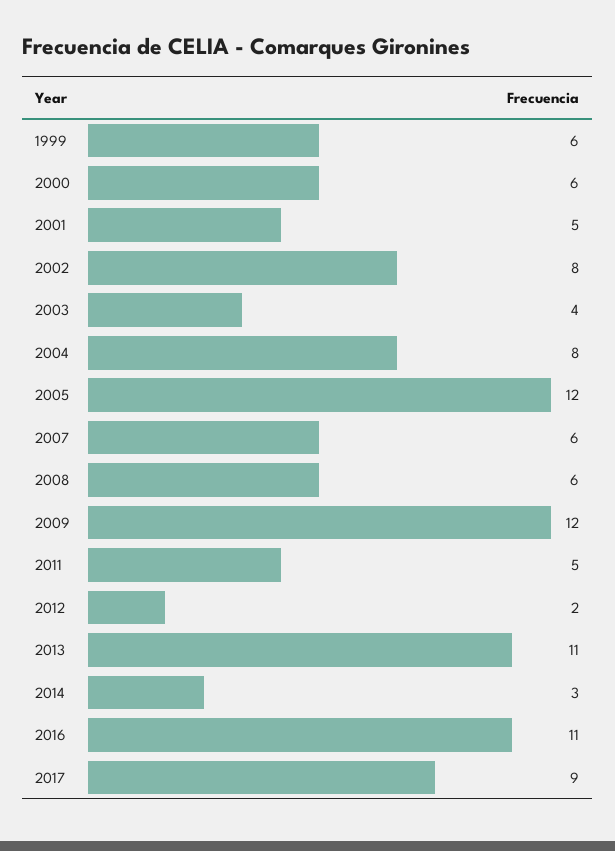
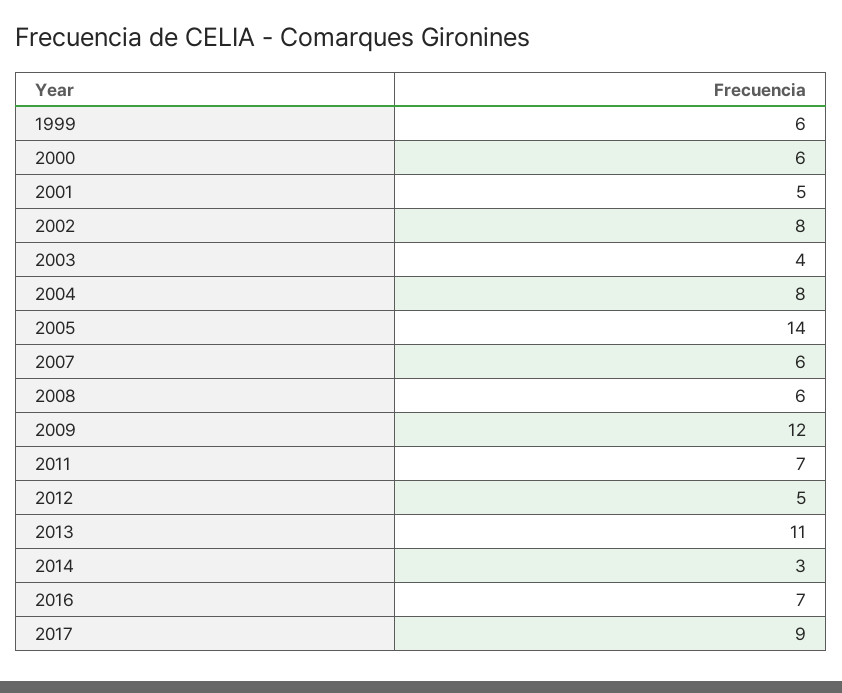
2005: 12 -> 14
2011: 5 -> 7
2012: 2 -> 5
2016: 11 -> 7

